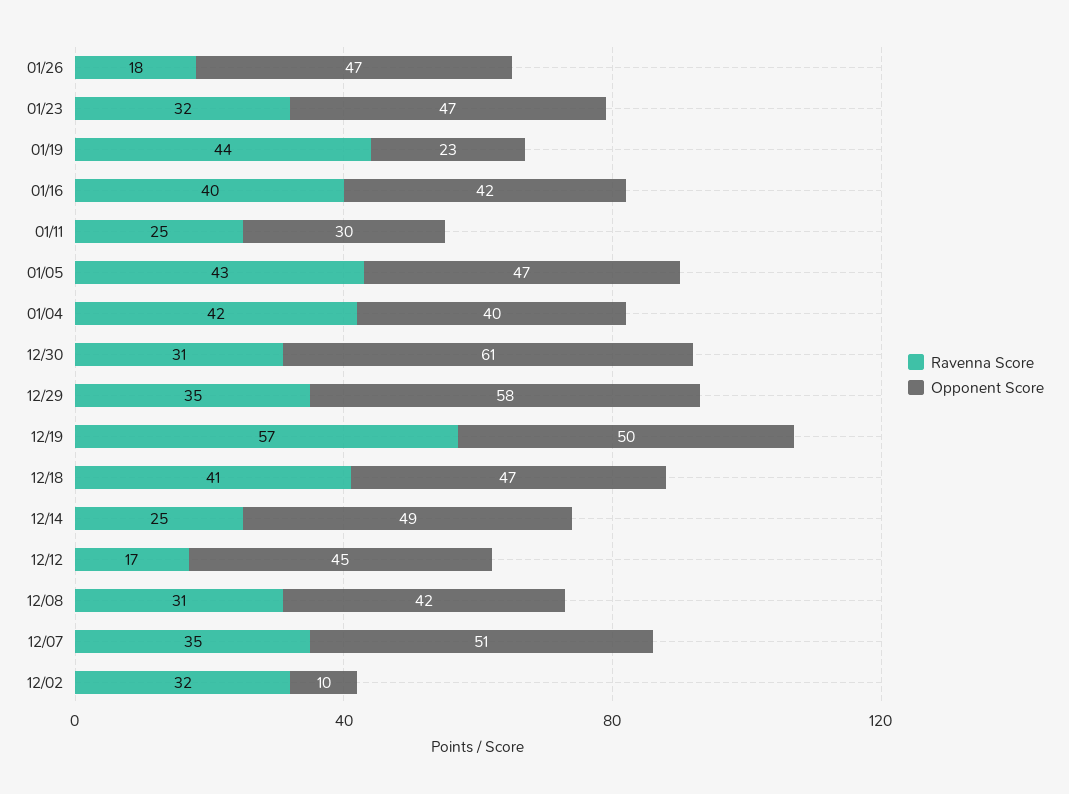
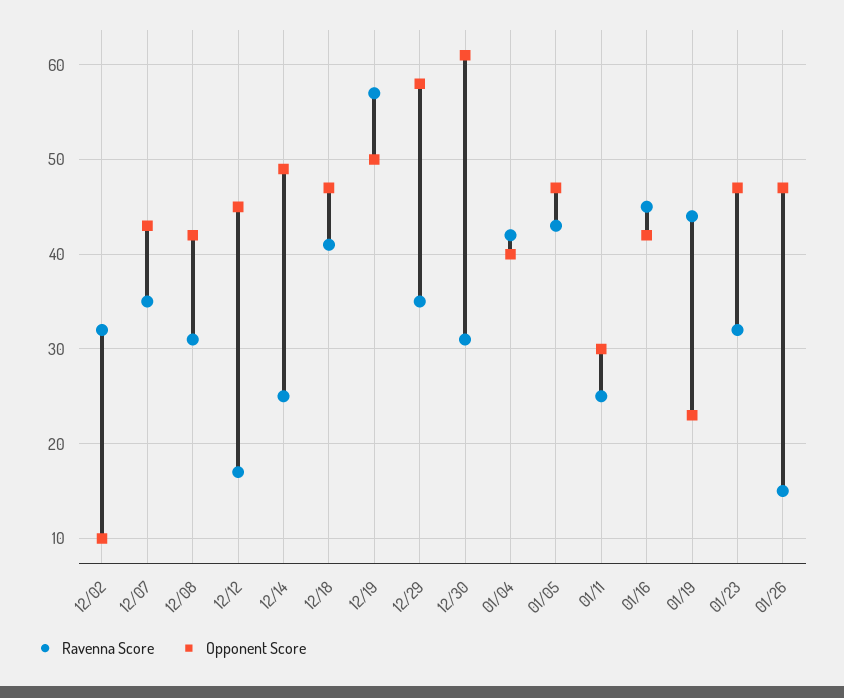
Ravenna Score, 01/26: 18 -> 15
Ravenna Score, 01/16: 40 -> 45
Opponent Score, 12/07: 51 -> 43

